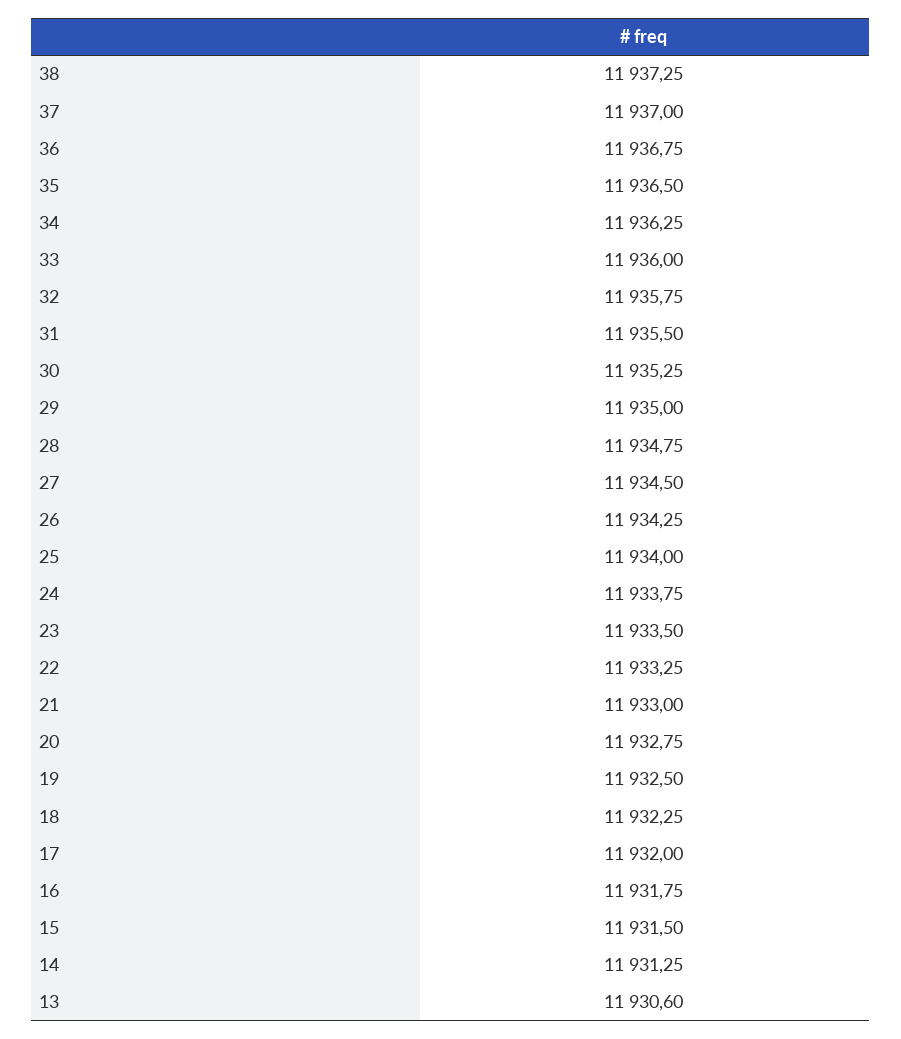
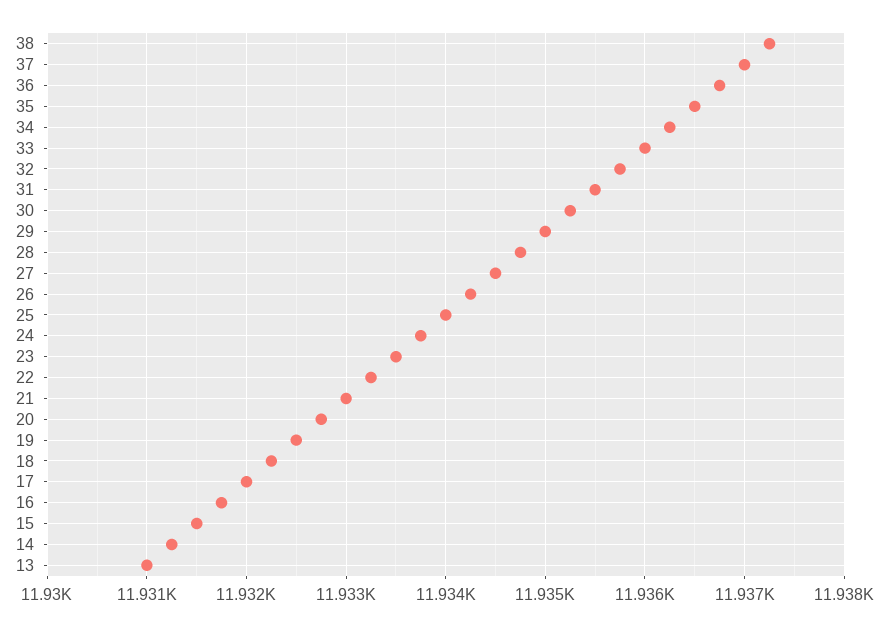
13: 11930.6 -> 11931

